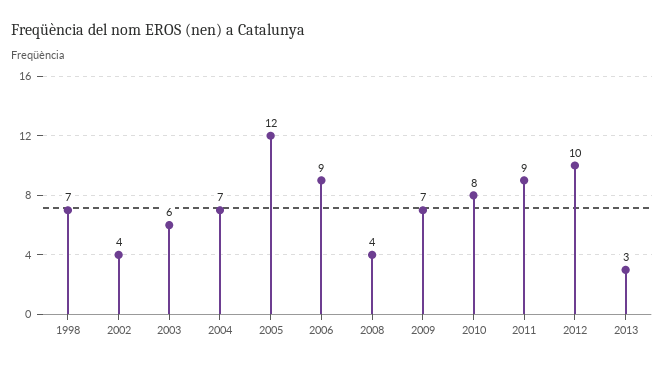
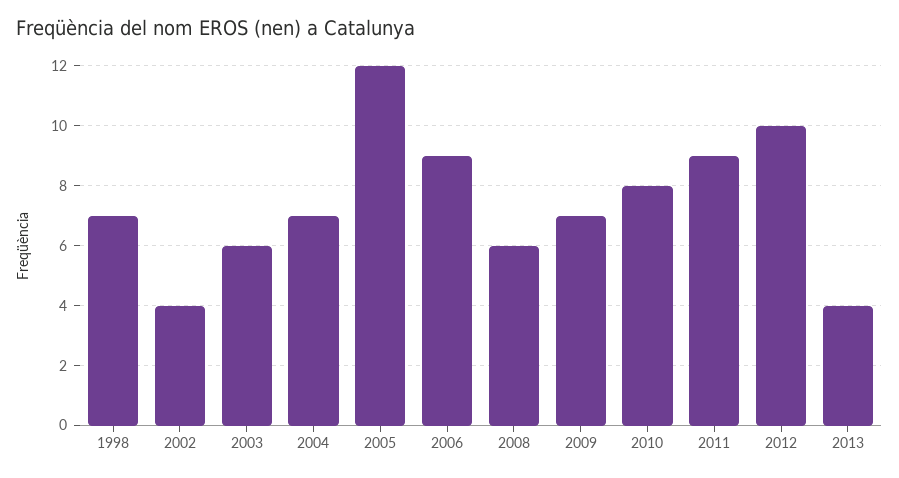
2008: 4 -> 6
2013: 3 -> 4

